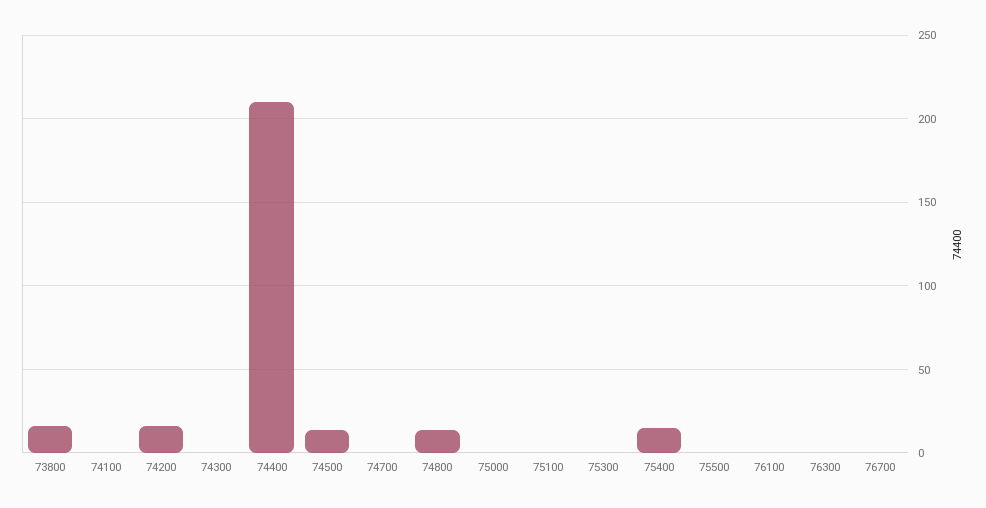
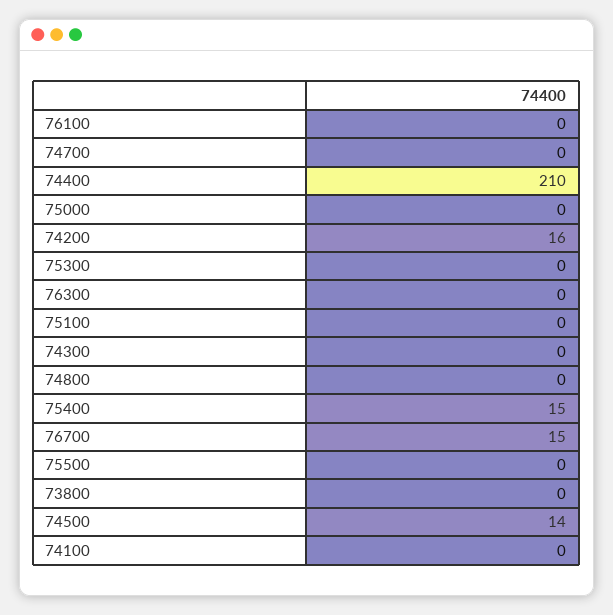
73800: 15 -> 0
74800: 15 -> 0
76700: 0 -> 15

